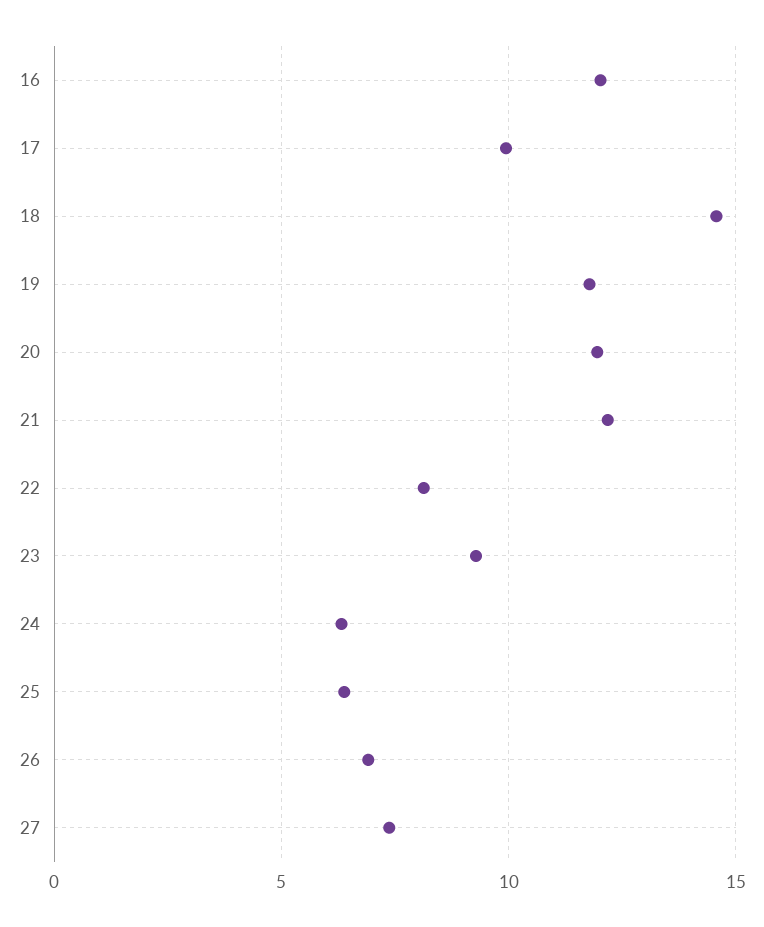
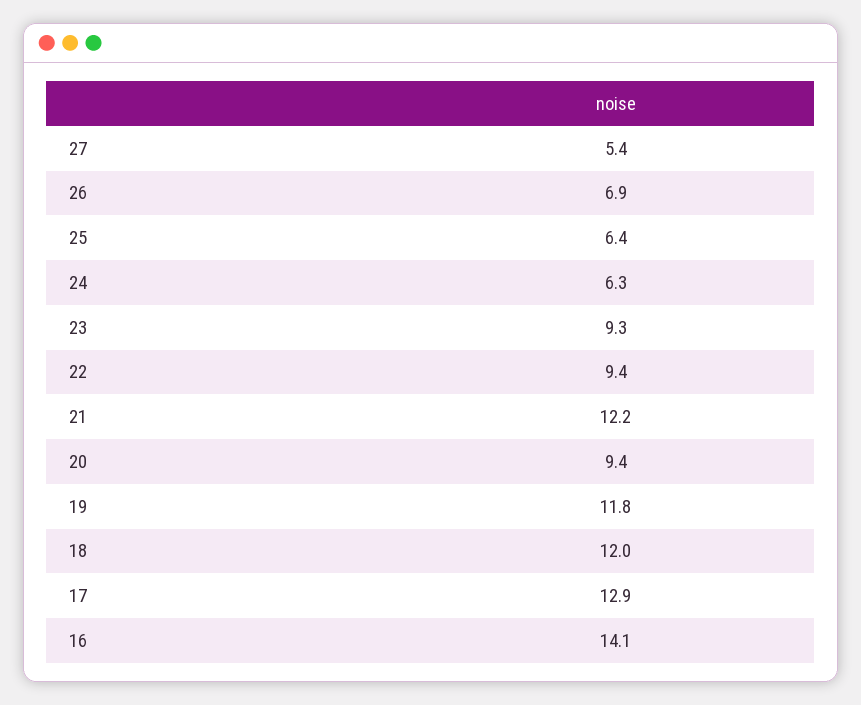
16: 12 -> 14.1
17: 10 -> 12.9
18: 14.5 -> 12
20: 12 -> 9.4
22: 8 -> 9.4
27: 7.5 -> 5.4

